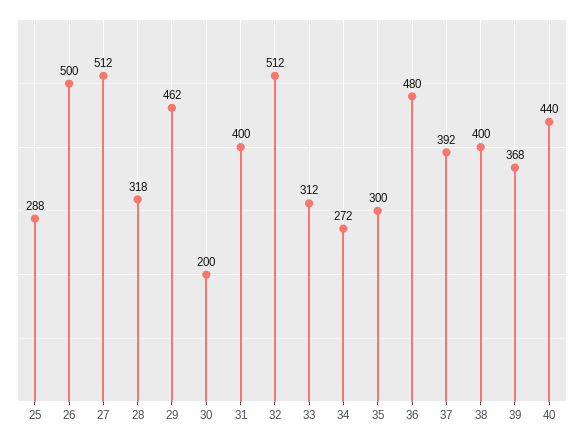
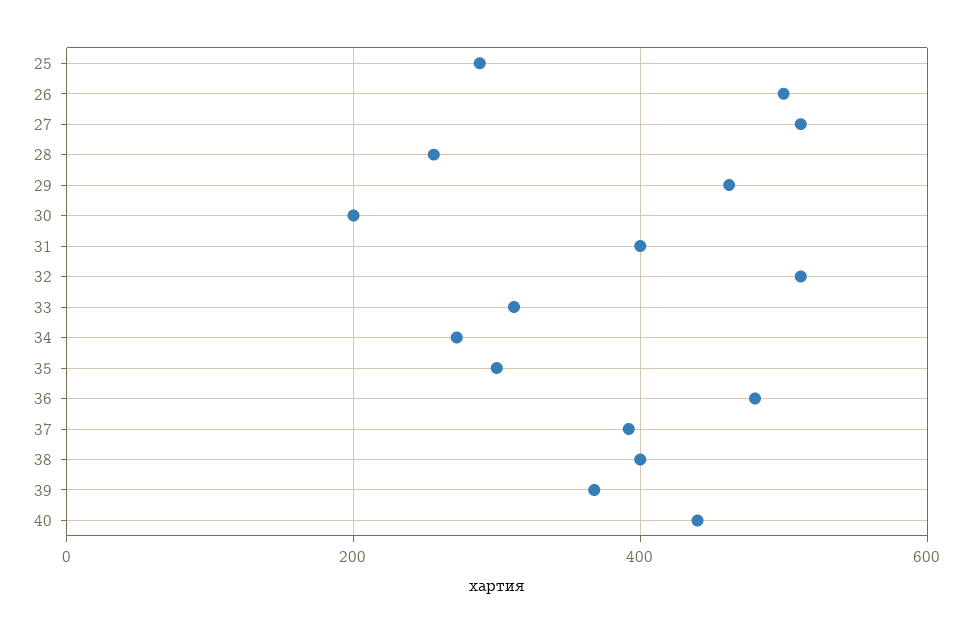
28: 318 -> 260

